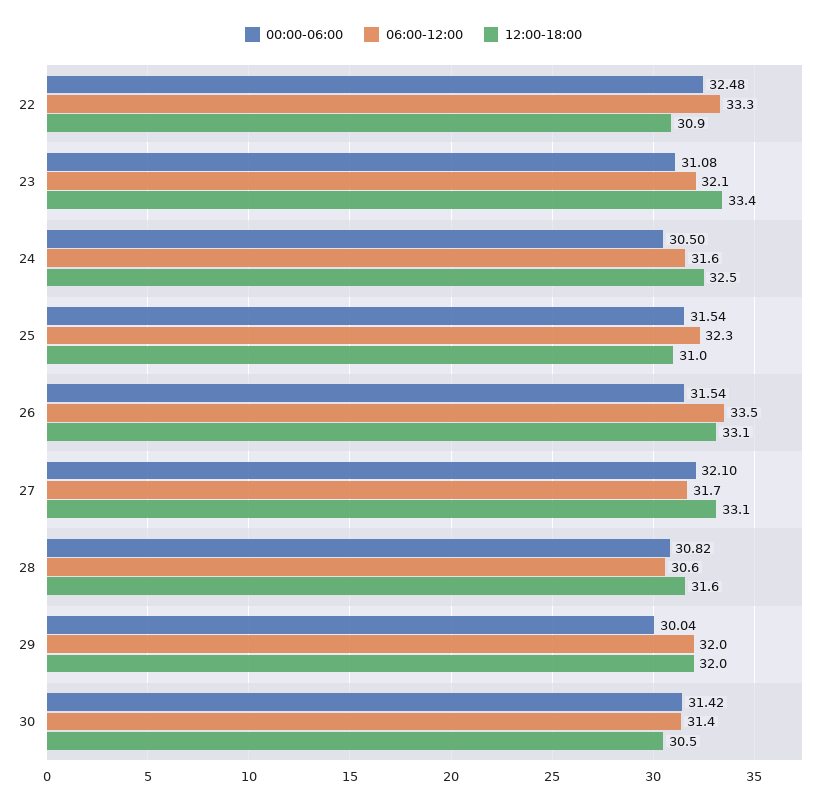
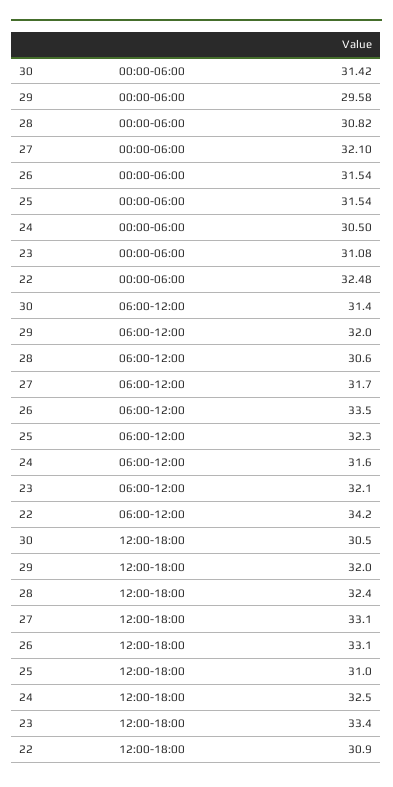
06:00-12:00, 22: 33.3 -> 34.2
12:00-18:00, 28: 31.6 -> 32.4
00:00-06:00, 29: 30.04 -> 29.58

